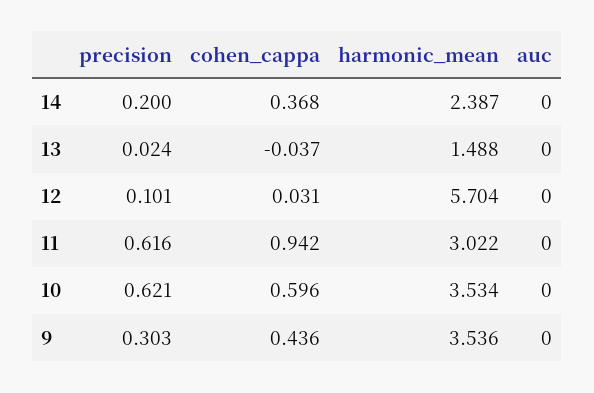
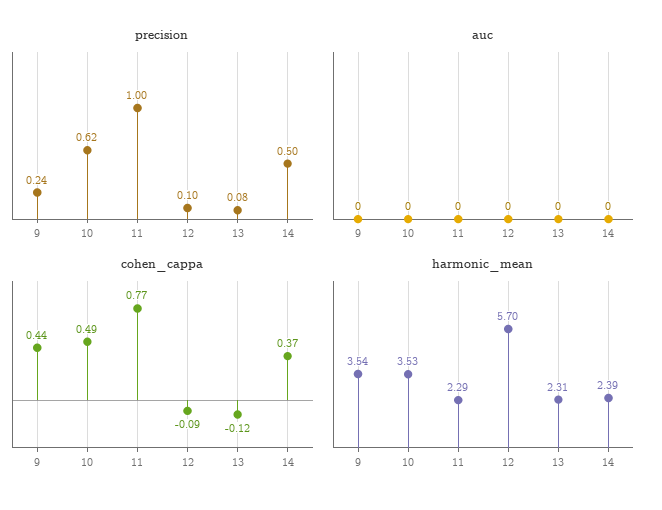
precision, 14: 0.2 -> 0.5
precision, 13: 0.024 -> 0.08
cohen_cappa, 13: -0.037 -> -0.12
harmonic_mean, 13: 1.488 -> 2.31
cohen_cappa, 12: 0.031 -> -0.09
precision, 11: 0.616 -> 1
cohen_cappa, 11: 0.942 -> 0.77
harmonic_mean, 11: 3.022 -> 2.29
cohen_cappa, 10: 0.596 -> 0.49
precision, 9: 0.303 -> 0.24

